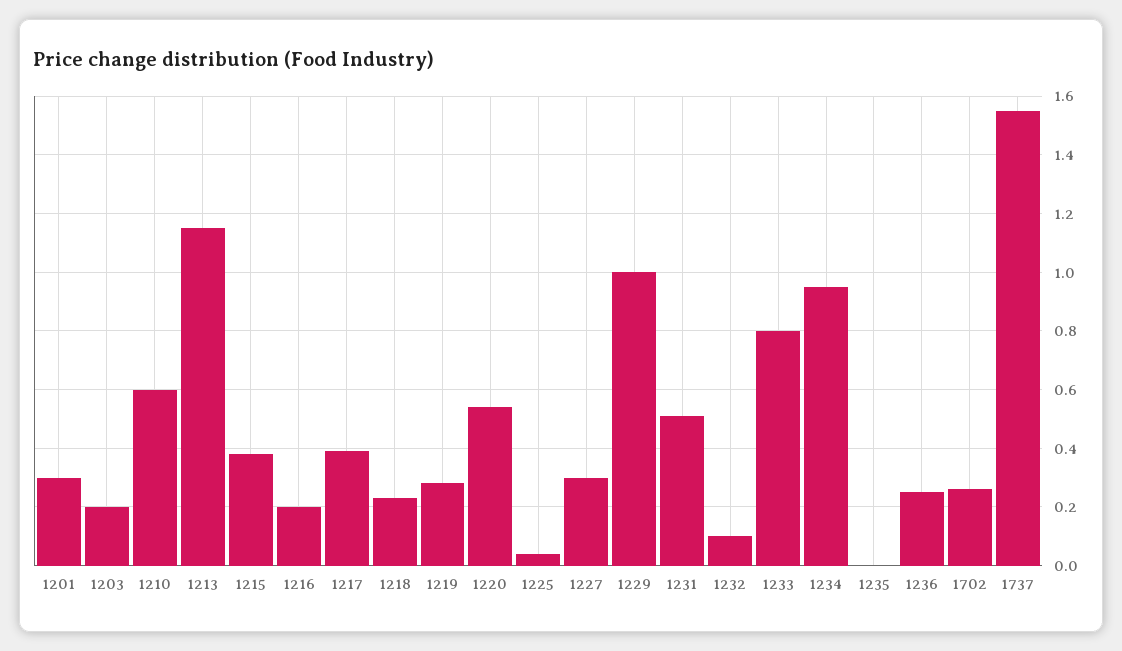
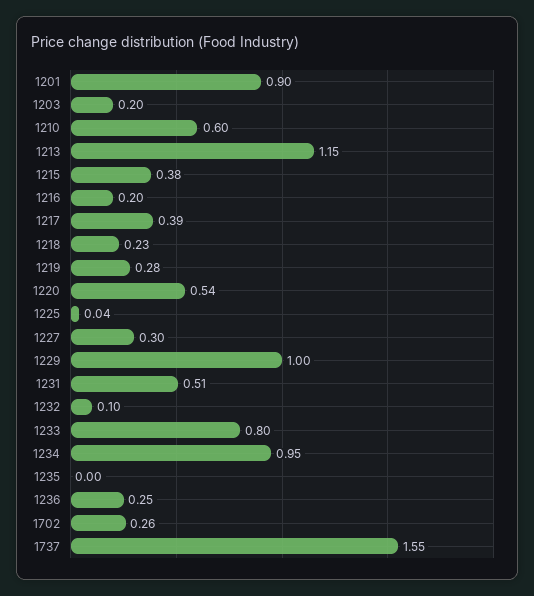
1201: 0.3 -> 0.9

